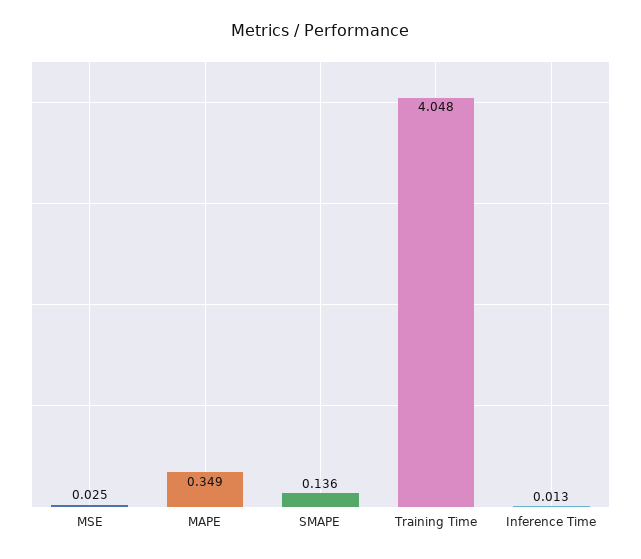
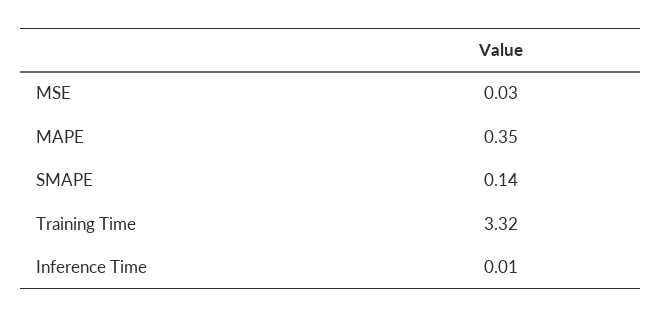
Training Time: 4.048 -> 3.32

